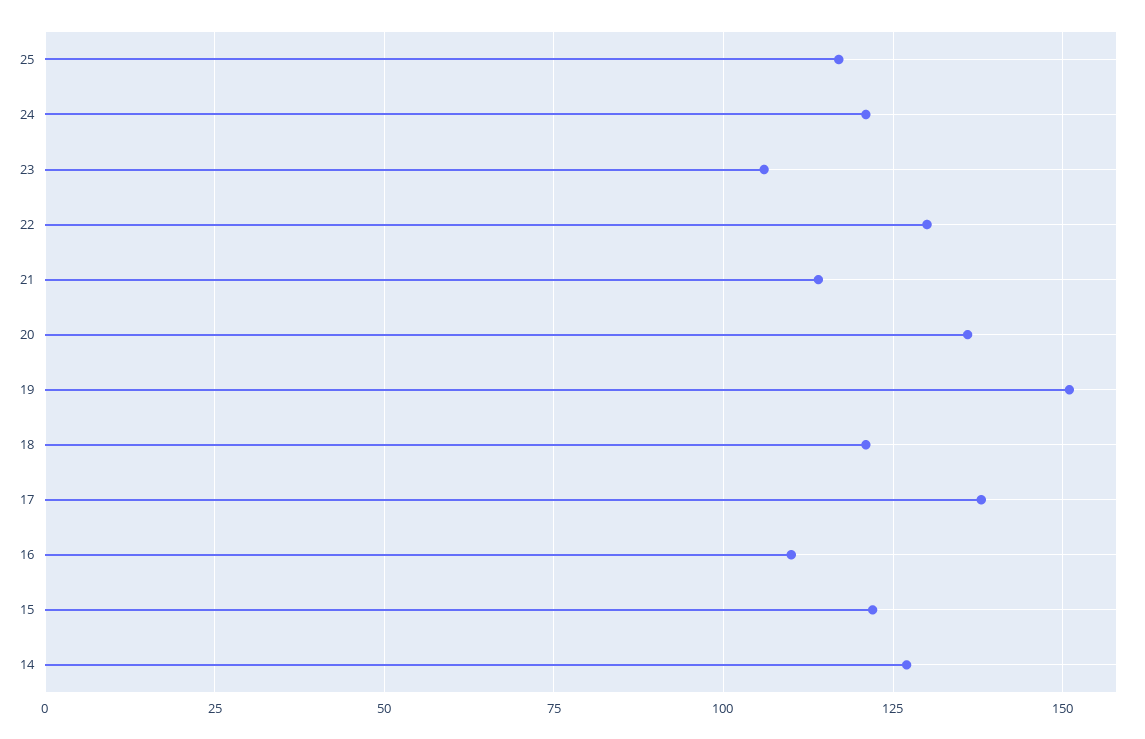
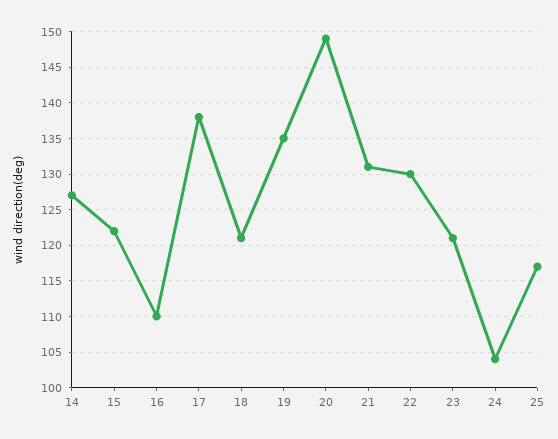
24: 120 -> 104
23: 105 -> 121
21: 115 -> 131
20: 135 -> 149
19: 150 -> 135

